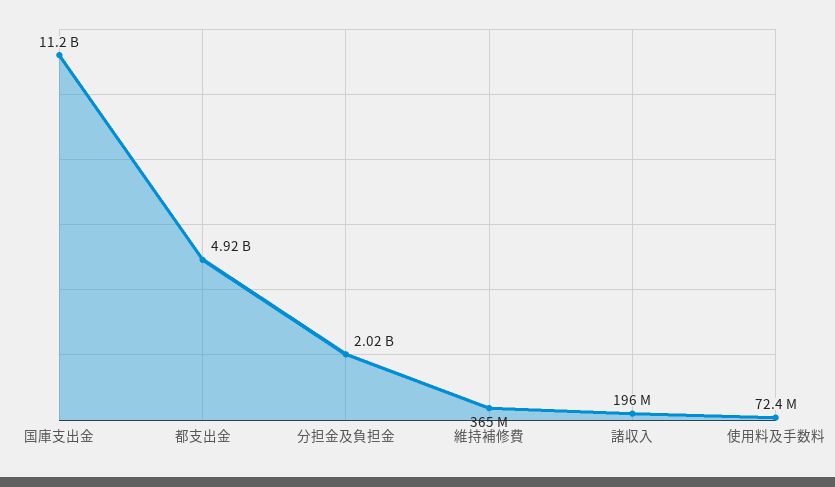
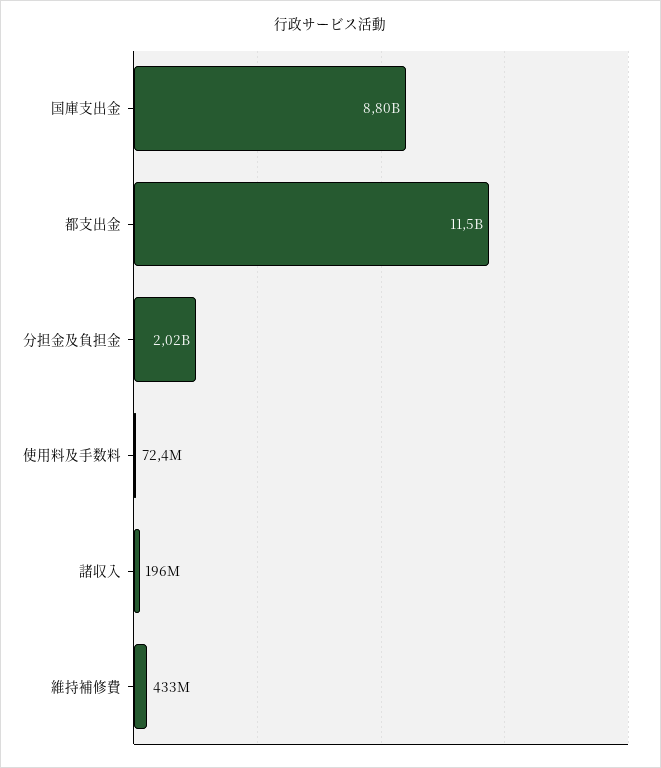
国庫支出金: 11200000000 -> 8800000000
都支出金: 4920000000 -> 11500000000
維持補修費: 365000000 -> 433000000

